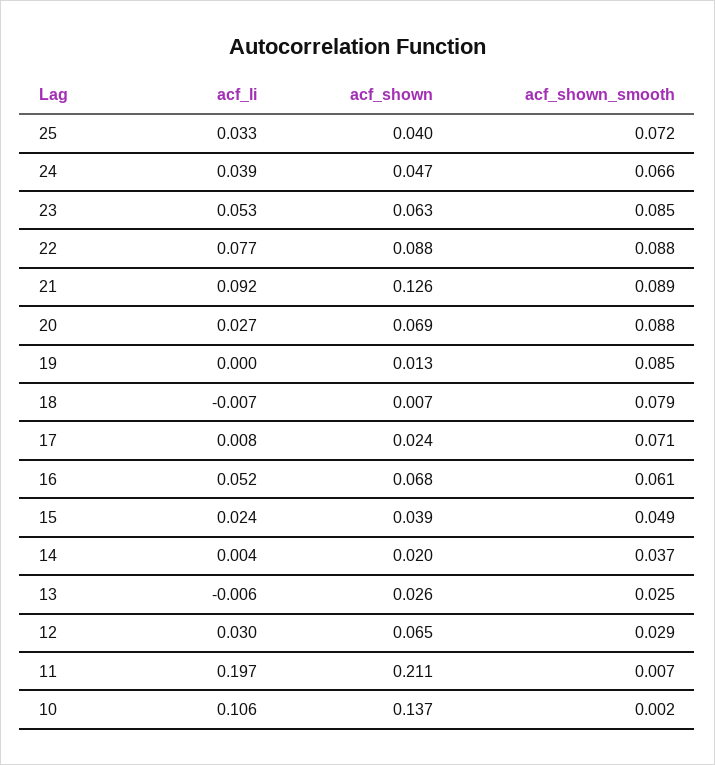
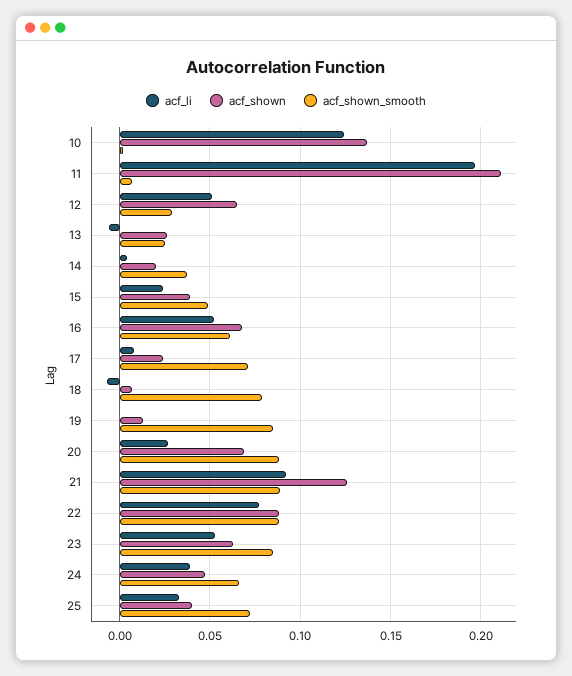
acf_li, 12: 0.03 -> 0.05
acf_li, 10: 0.106 -> 0.125

